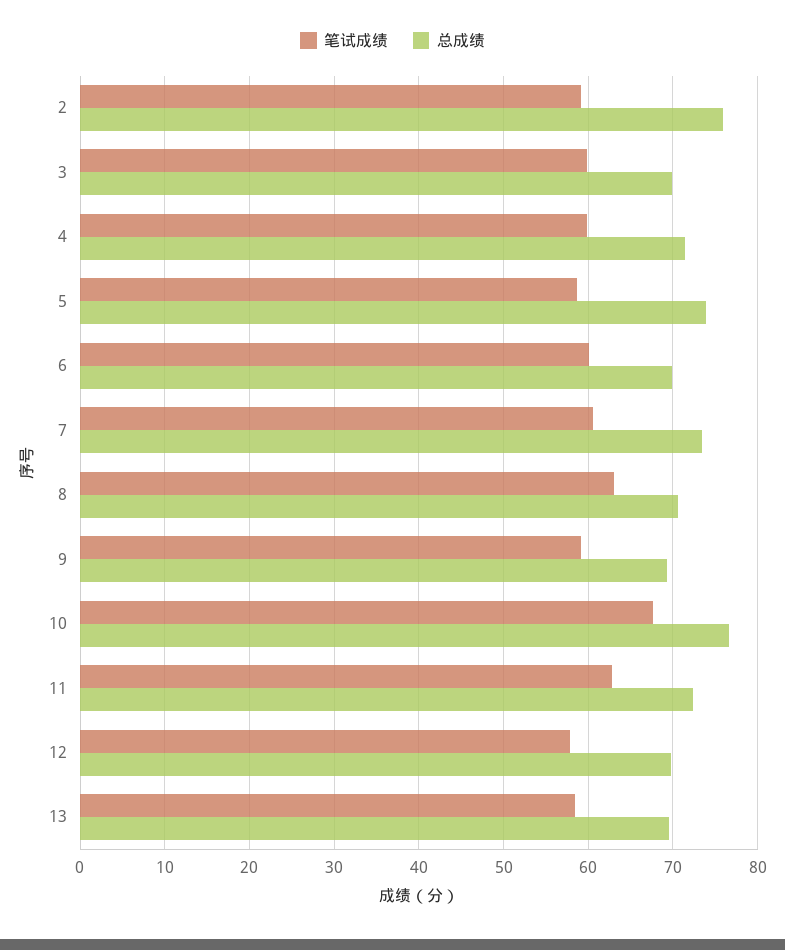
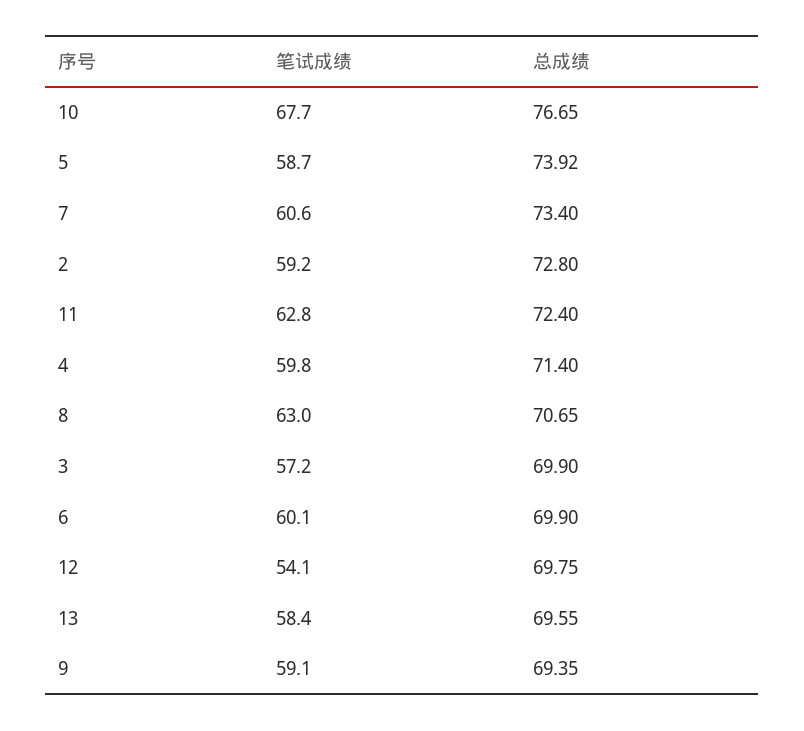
总成绩, 2: 76 -> 72.8
笔试成绩, 3: 60 -> 57.2
笔试成绩, 12: 58 -> 54.1

